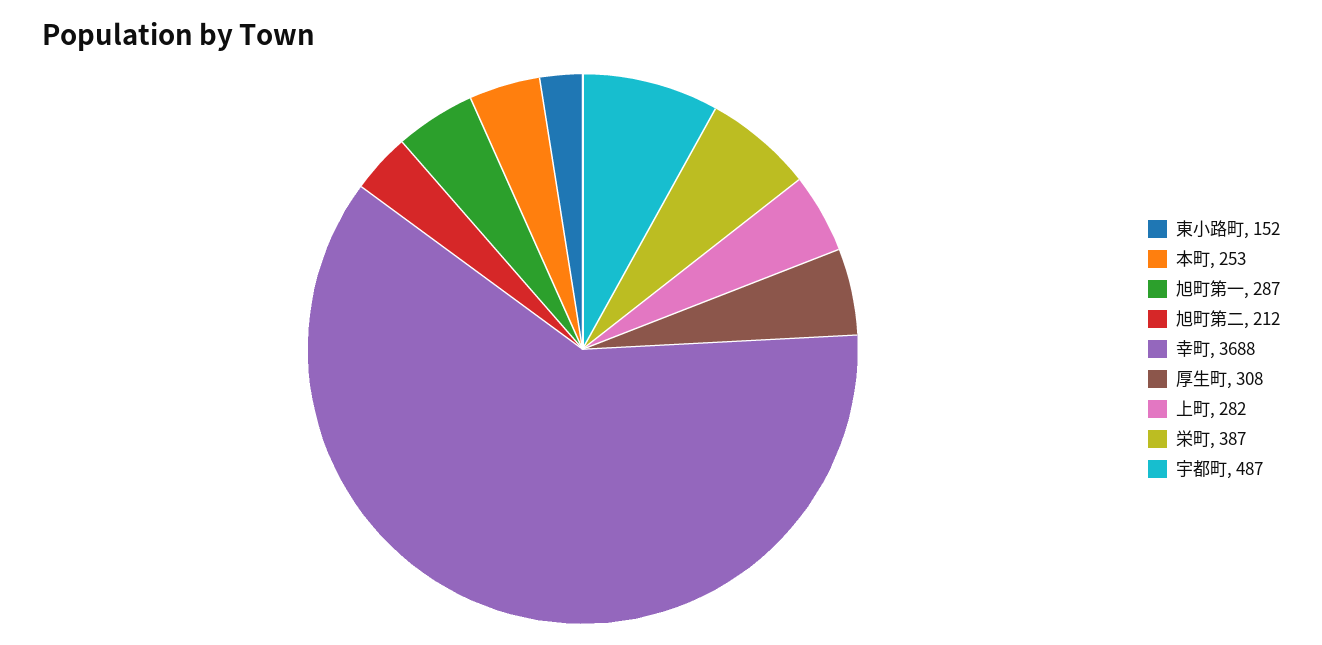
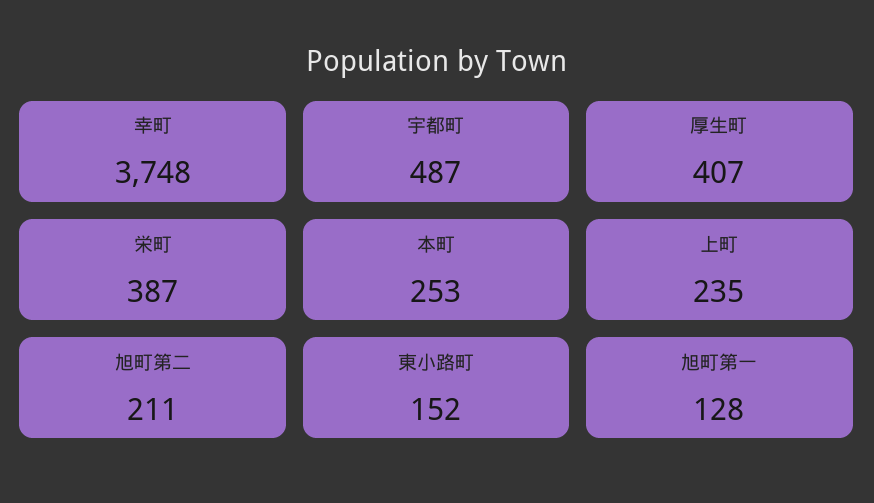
旭町第一: 287 -> 128
旭町第二: 212 -> 211
幸町: 3688 -> 3748
厚生町: 308 -> 407
上町: 282 -> 235

